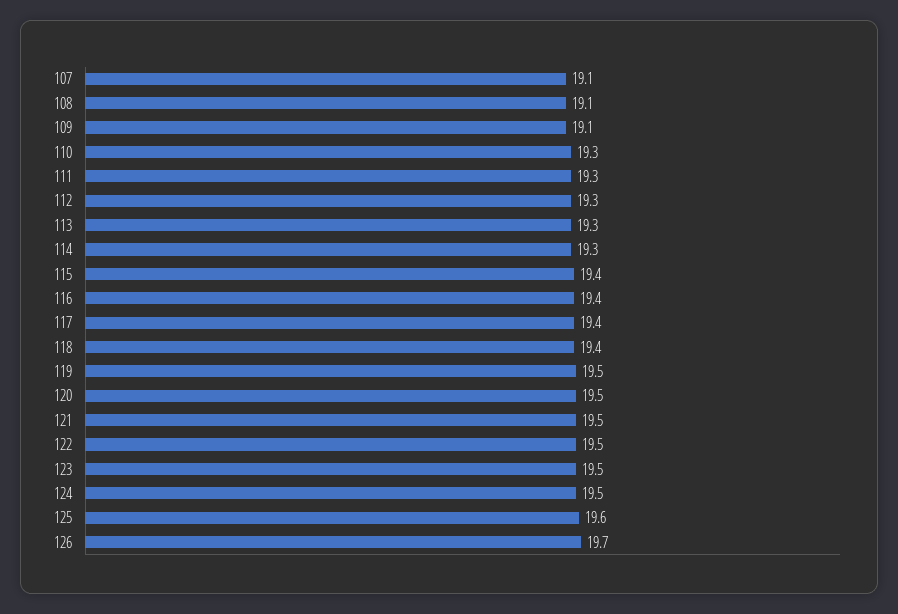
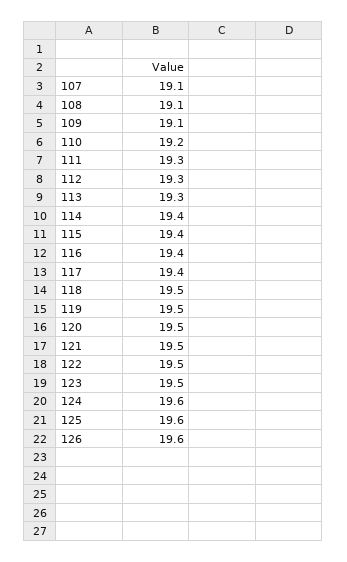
110: 19.3 -> 19.2
114: 19.3 -> 19.4
118: 19.4 -> 19.5
124: 19.5 -> 19.6
126: 19.7 -> 19.6

